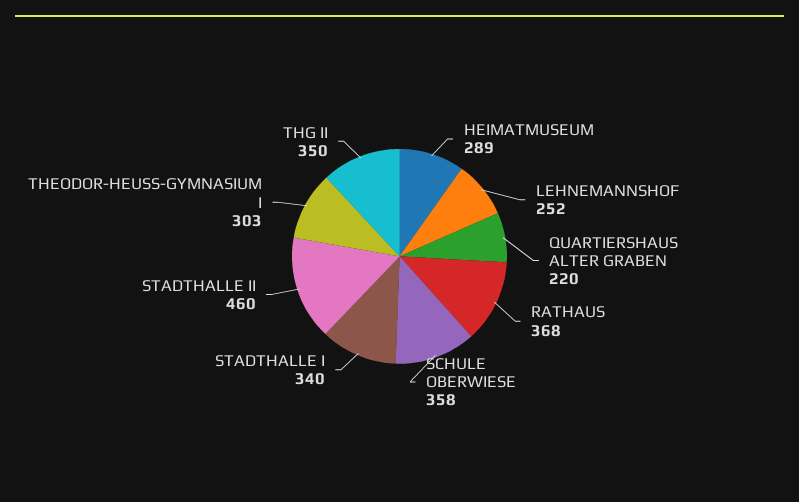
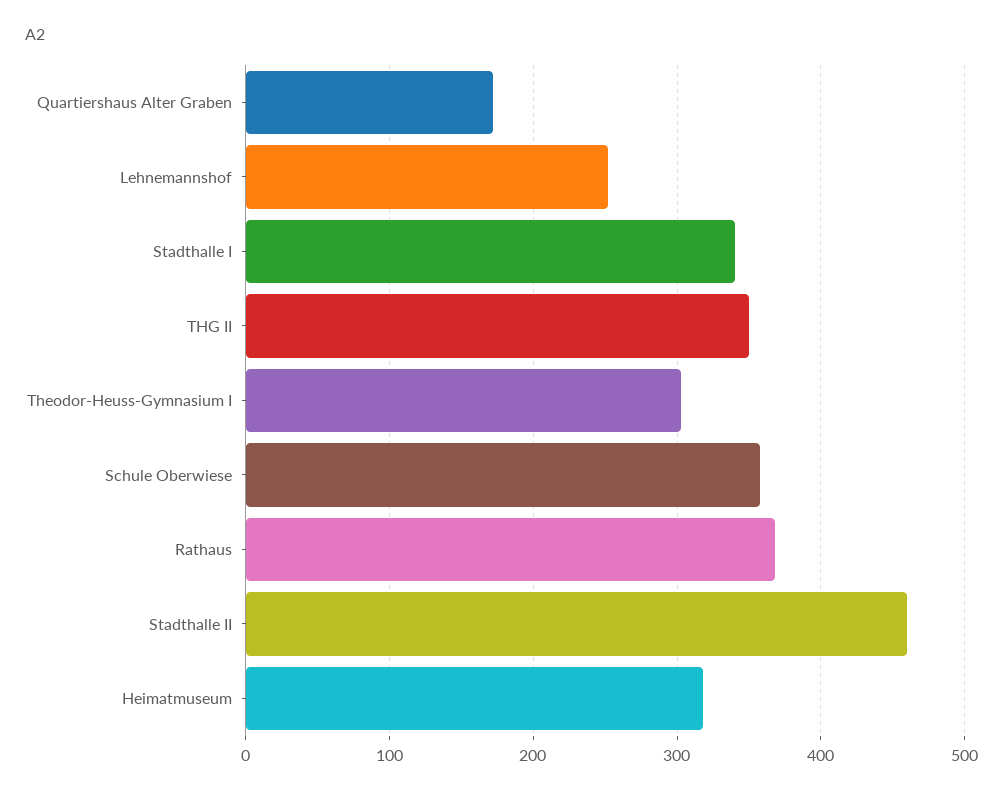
HEIMATMUSEUM: 289 -> 320
QUARTIERSHAUS ALTER GRABEN: 220 -> 170

